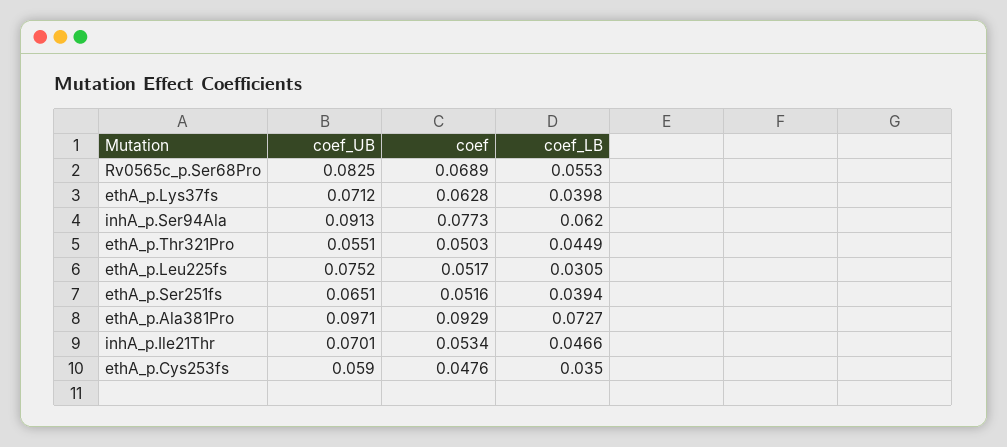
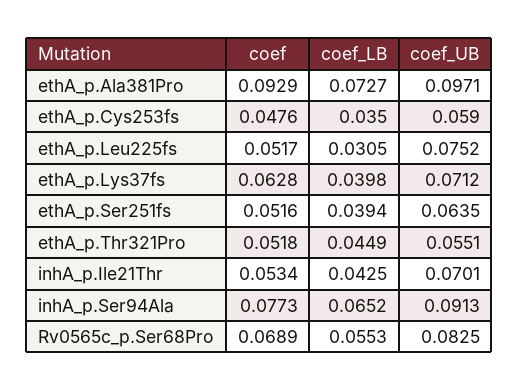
coef_LB, inhA_p.Ser94Ala: 0.062 -> 0.0652
coef, ethA_p.Thr321Pro: 0.0503 -> 0.0518
coef_UB, ethA_p.Ser251fs: 0.0651 -> 0.0635
coef_LB, inhA_p.Ile21Thr: 0.0466 -> 0.0425

